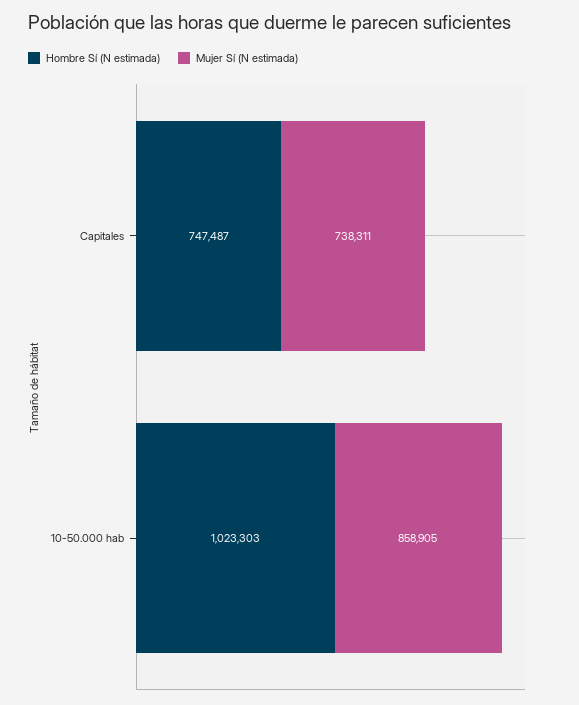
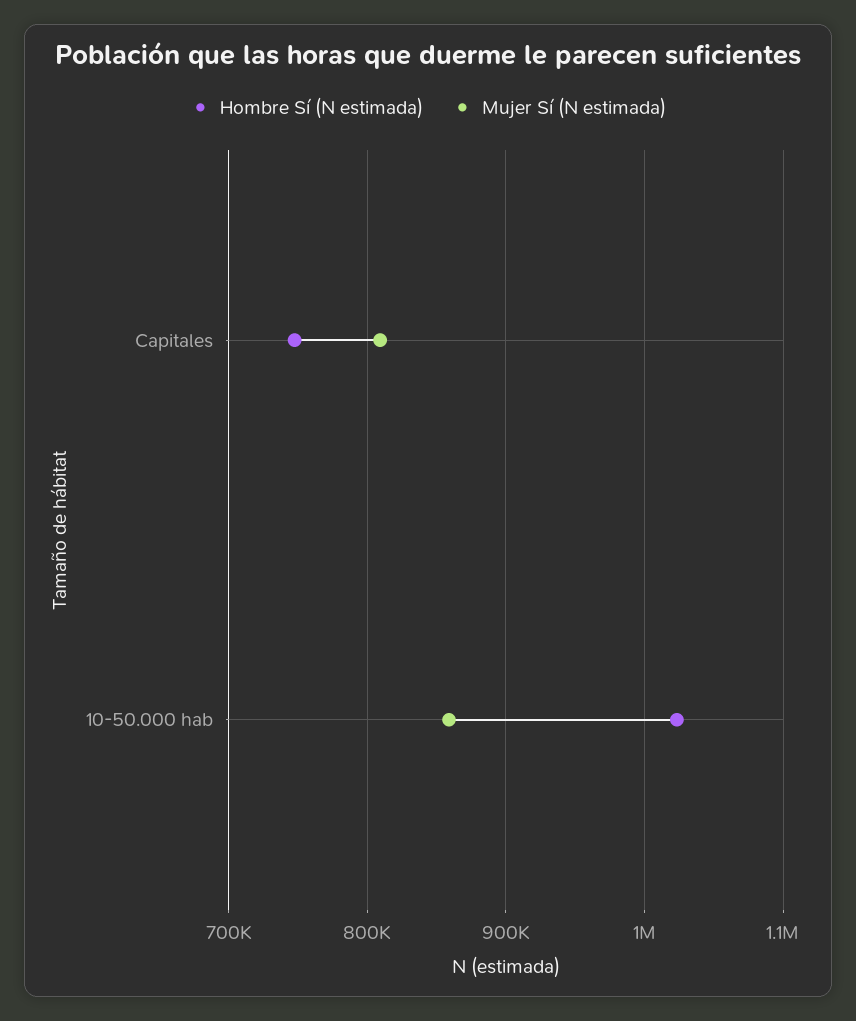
Mujer Sí (N estimada), Capitales: 738311 -> 810000

